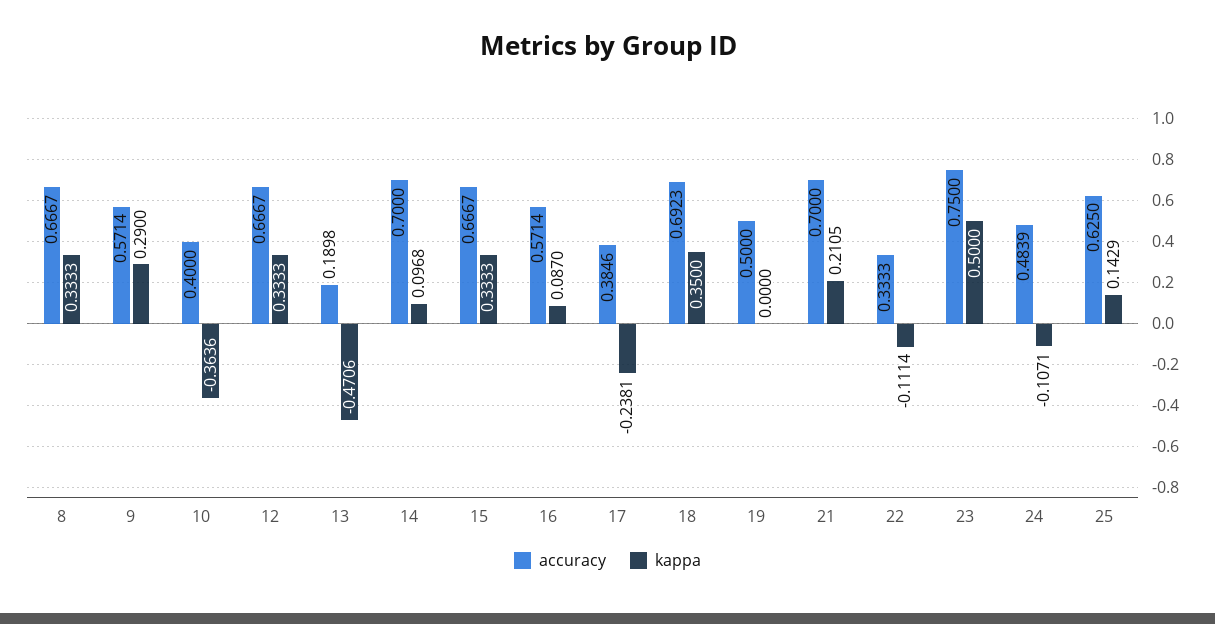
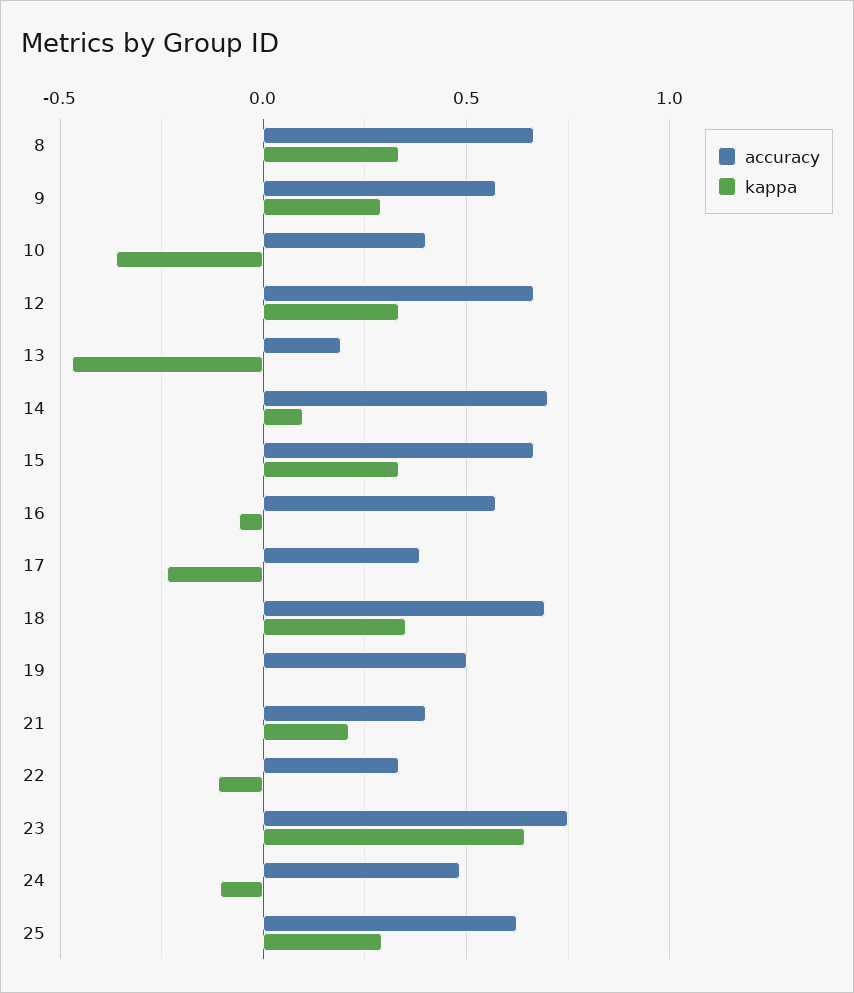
kappa, 16: 0.087 -> -0.05
accuracy, 21: 0.7 -> 0.4
kappa, 23: 0.5 -> 0.65
kappa, 25: 0.1429 -> 0.3

